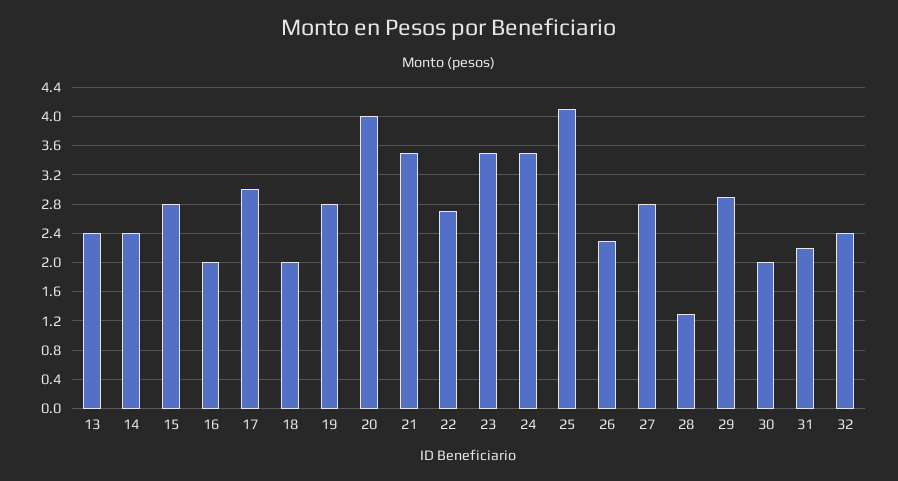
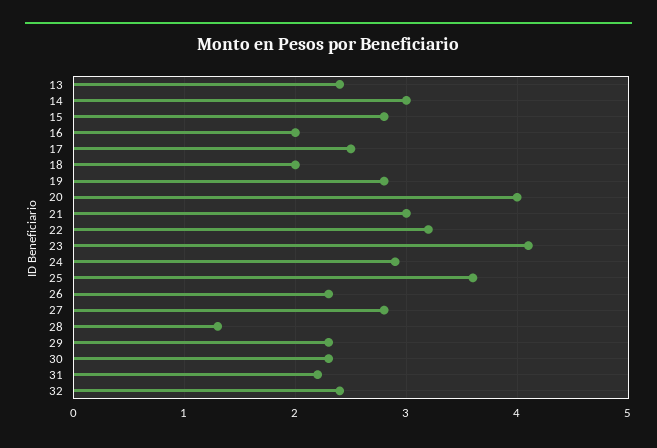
14: 2.4 -> 3
17: 3 -> 2.5
21: 3.5 -> 3
22: 2.7 -> 3.2
23: 3.5 -> 4.1
24: 3.5 -> 2.9
25: 4.1 -> 3.6
29: 2.9 -> 2.3
30: 2 -> 2.3

